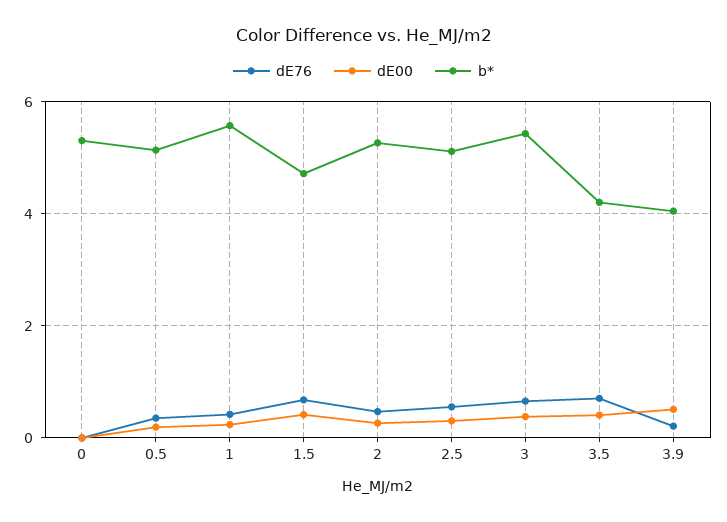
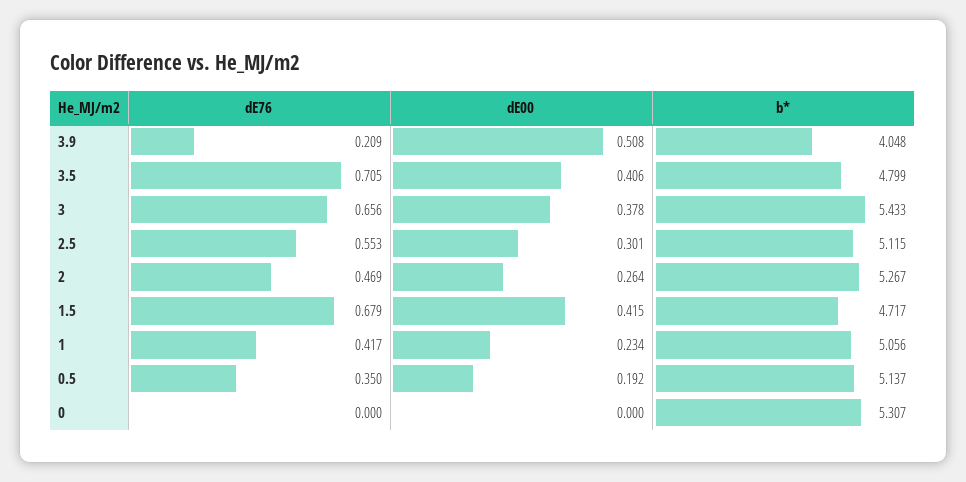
b*, 1: 5.6 -> 5.056
b*, 3.5: 4.2 -> 4.799

